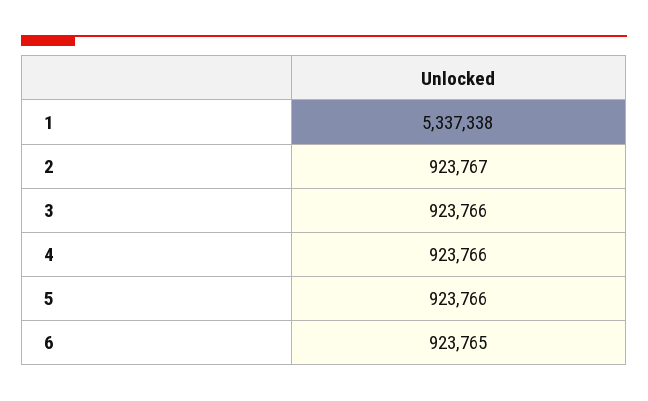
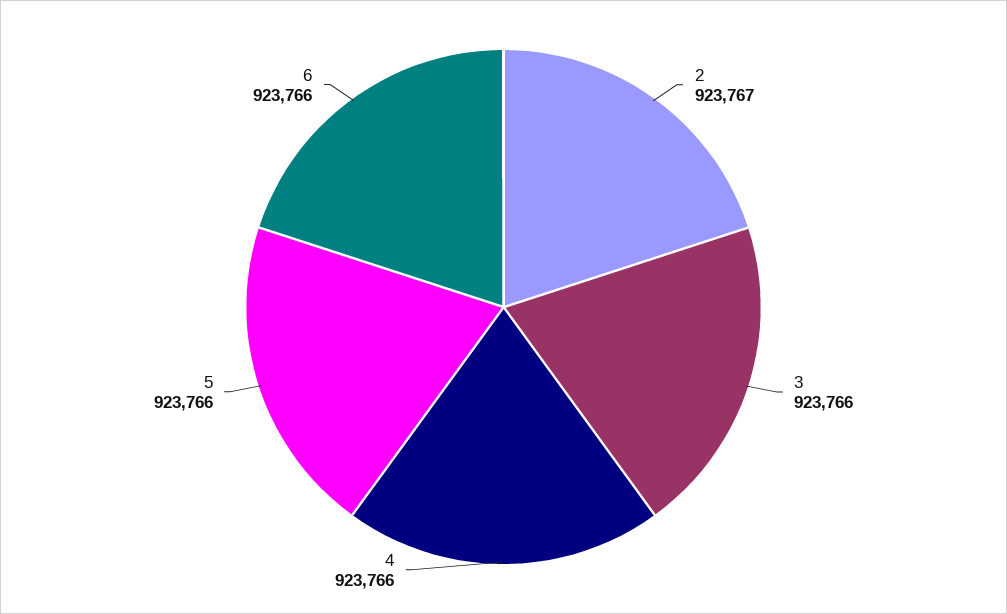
1: 5337338 -> none
6: 923765 -> 923766

